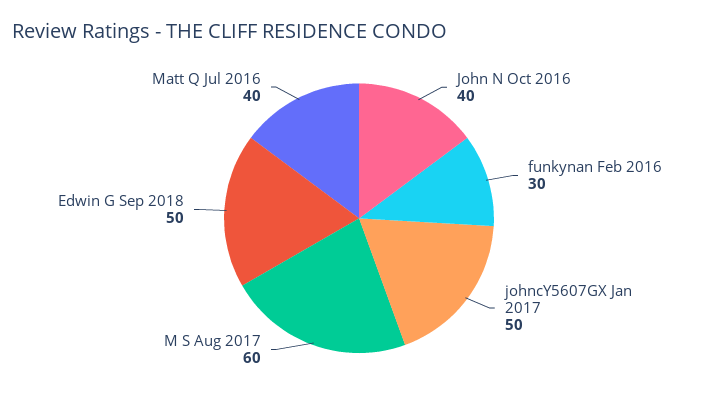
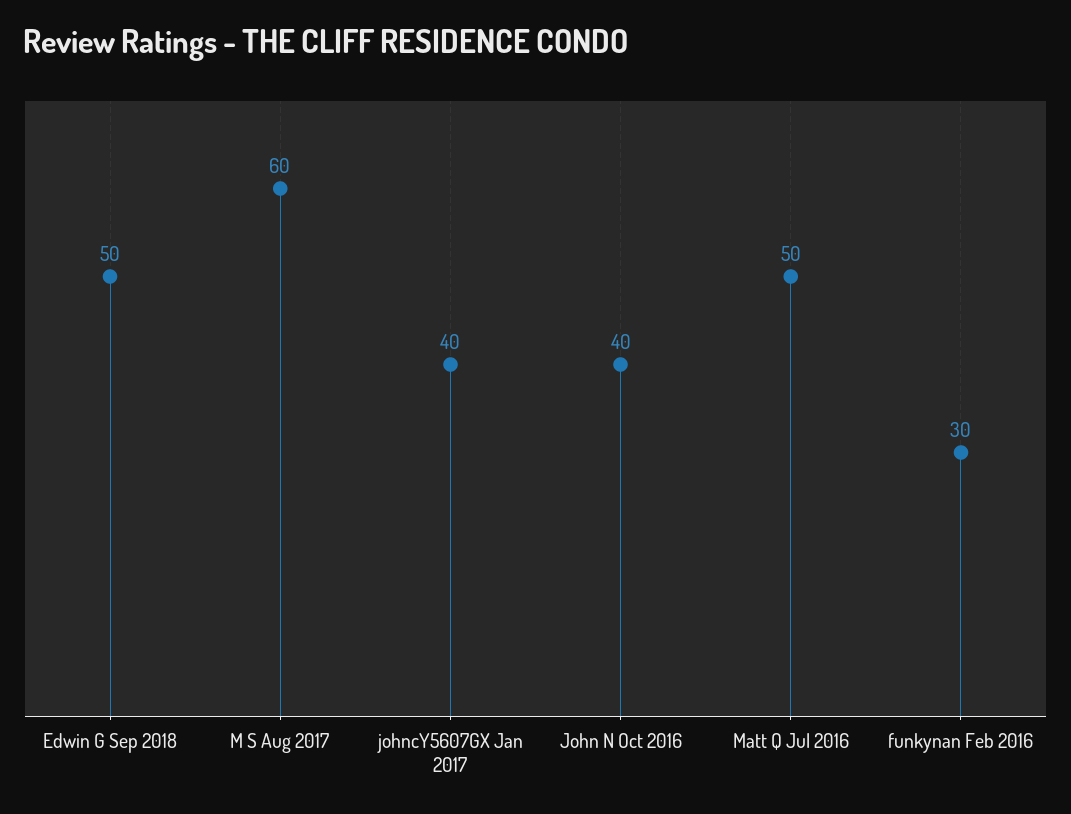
johncY5607GX Jan 2017: 50 -> 40
Matt Q Jul 2016: 40 -> 50

